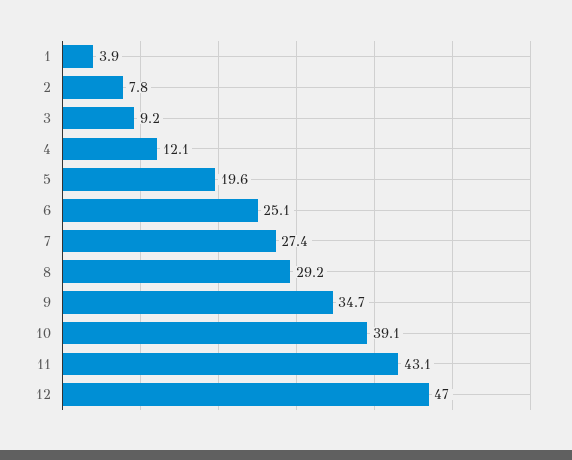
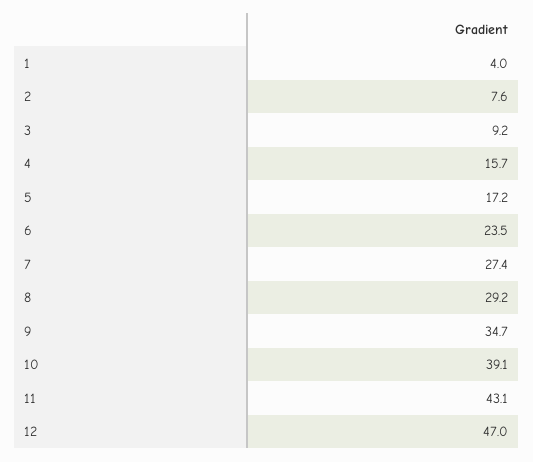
1: 3.9 -> 4
2: 7.8 -> 7.6
4: 12.1 -> 15.7
5: 19.6 -> 17.2
6: 25.1 -> 23.5

